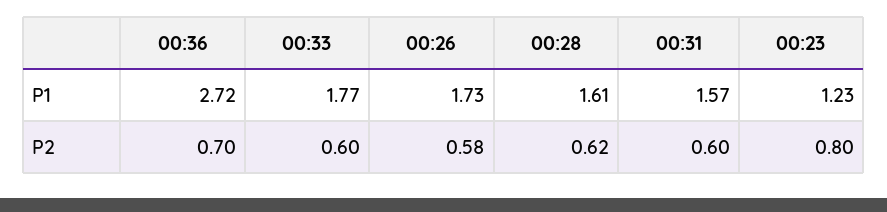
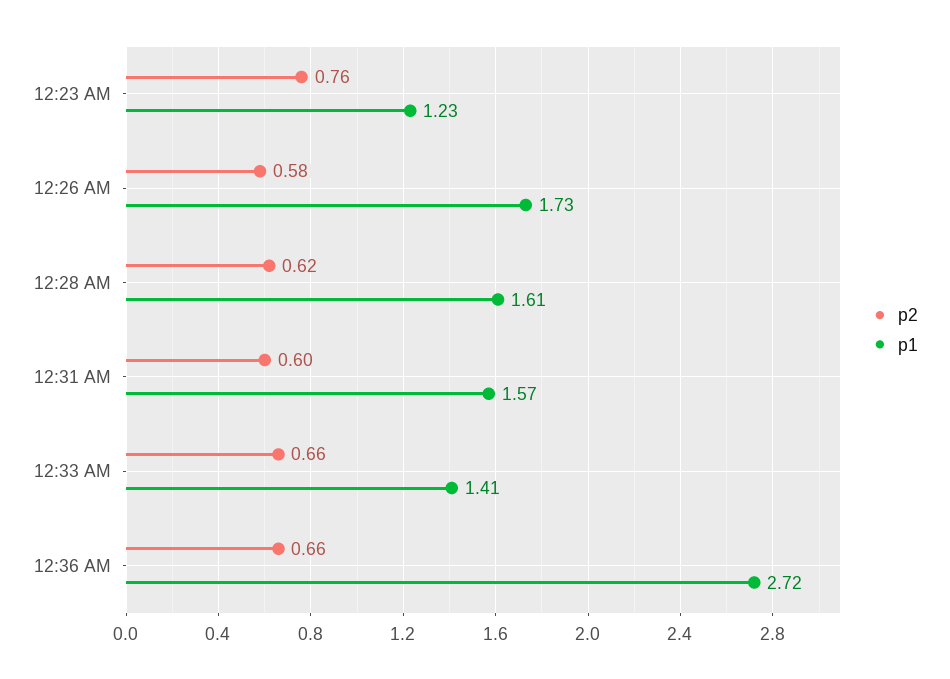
P1, 00:33: 1.77 -> 1.41
P2, 00:36: 0.7 -> 0.66
P2, 00:33: 0.6 -> 0.66
P2, 00:23: 0.8 -> 0.76

